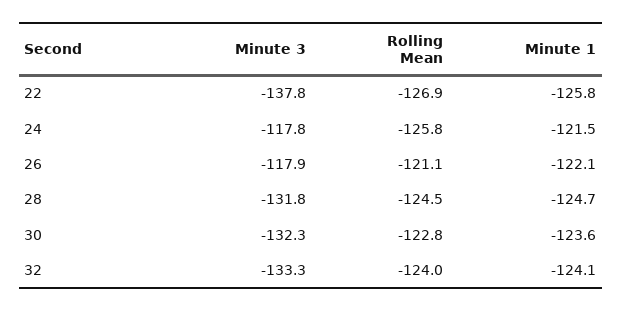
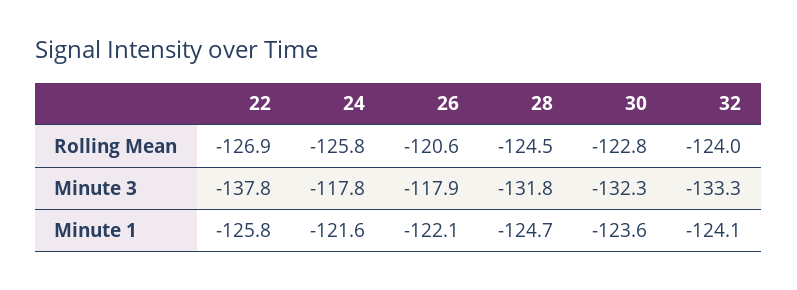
Minute 1, 24: -121.5 -> -121.6
Rolling Mean, 26: -121.1 -> -120.6

